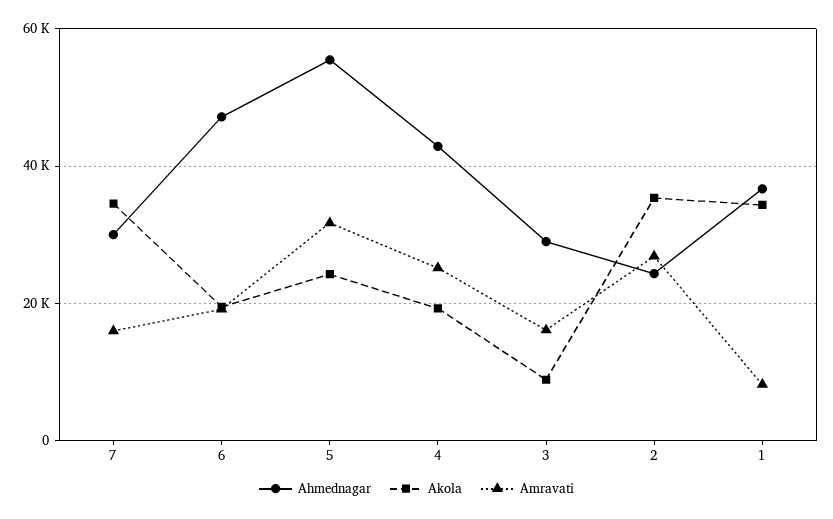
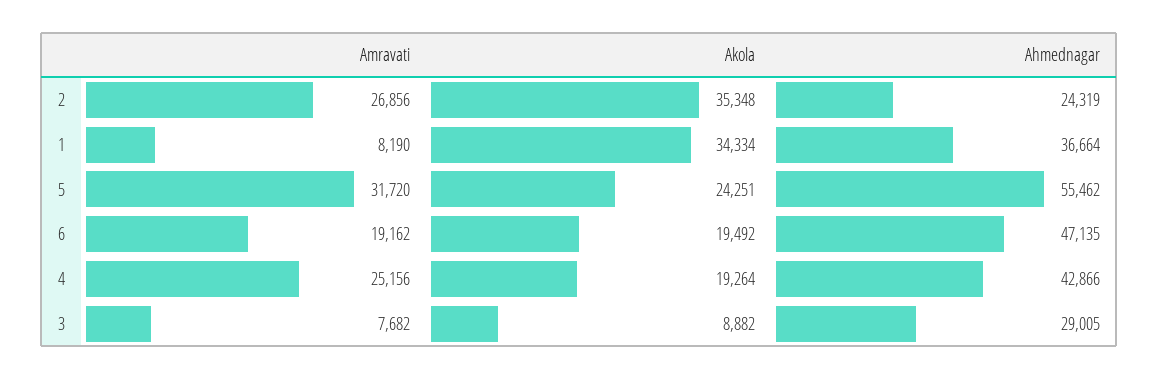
Ahmednagar, 7: 30000 -> none
Akola, 7: 34000 -> none
Amravati, 7: 16000 -> none
Amravati, 3: 16000 -> 7682

